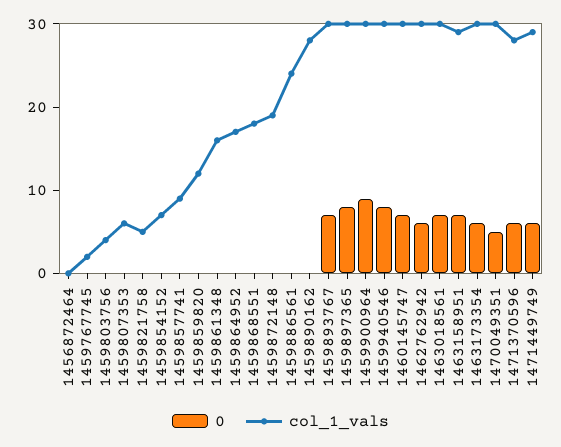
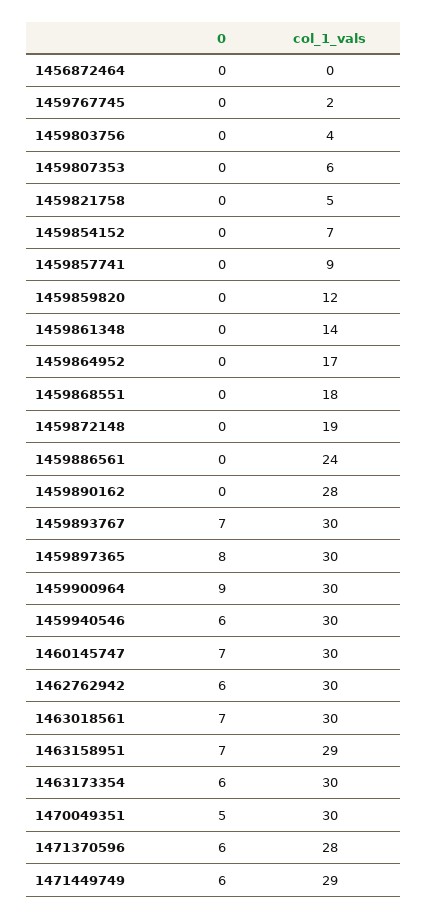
col_1_vals, 1459861348: 16 -> 14
0, 1459940546: 8 -> 6

